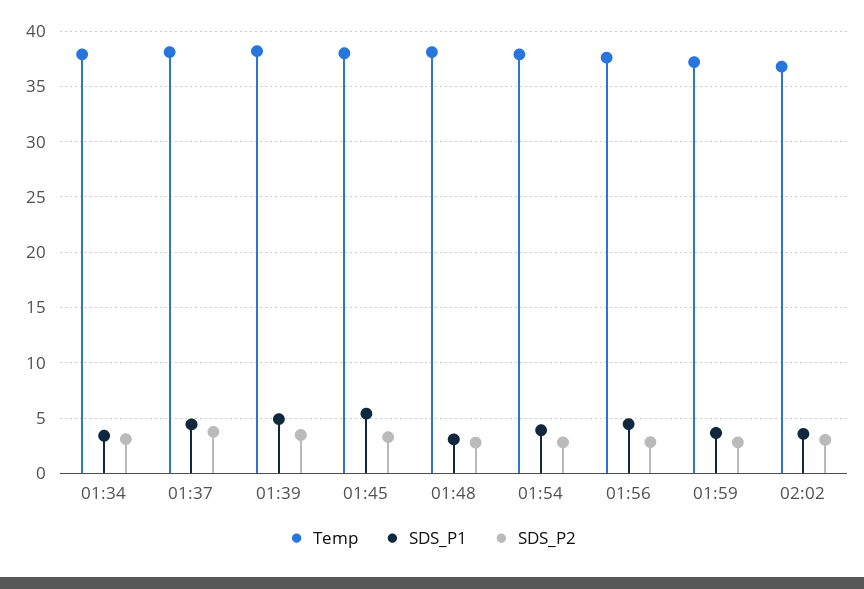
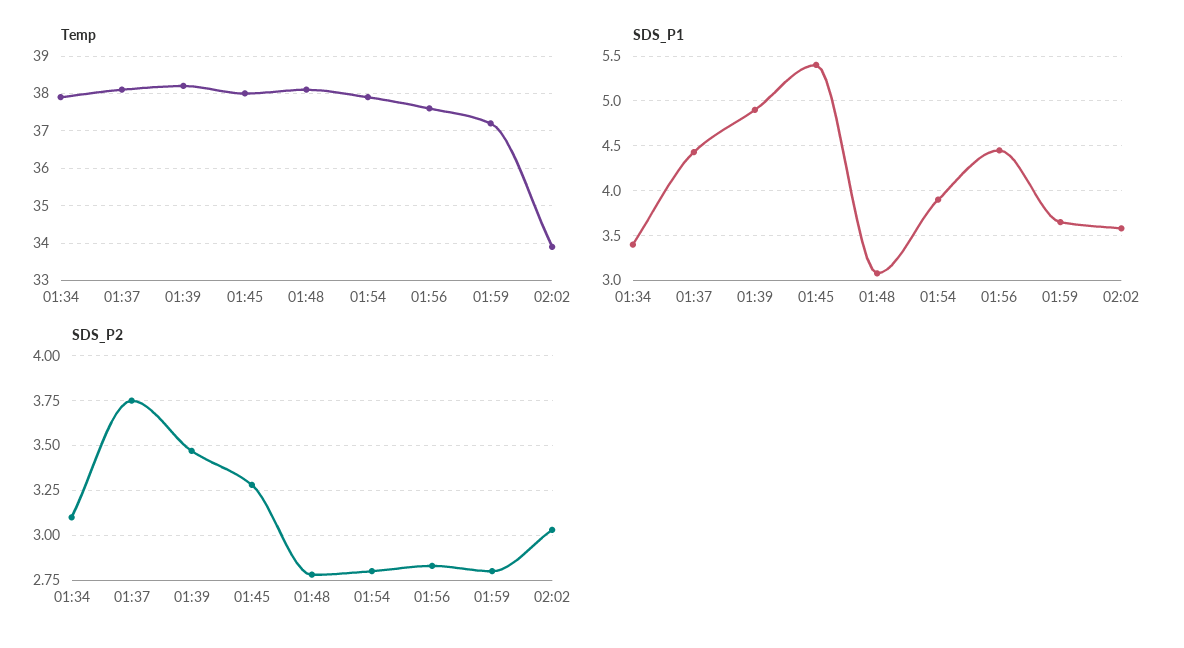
Temp, 02:02: 37 -> 34

